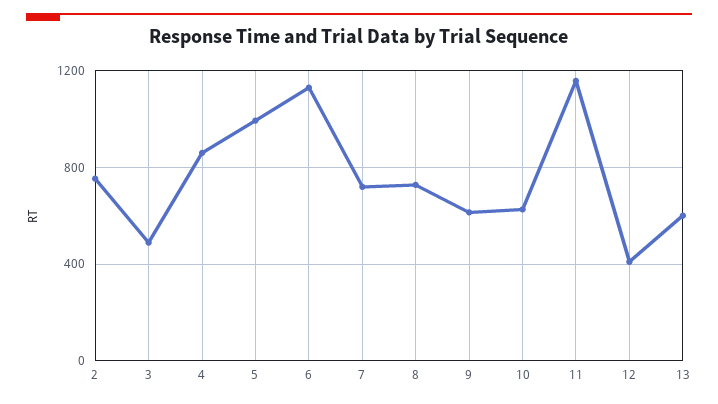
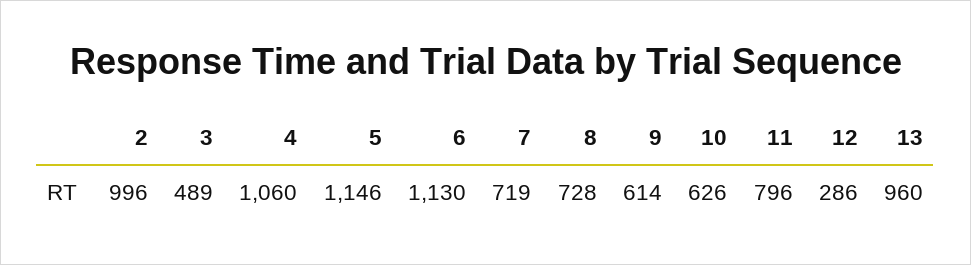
2: 750 -> 996
4: 850 -> 1060
5: 1000 -> 1146
11: 1150 -> 796
12: 400 -> 286
13: 600 -> 960

